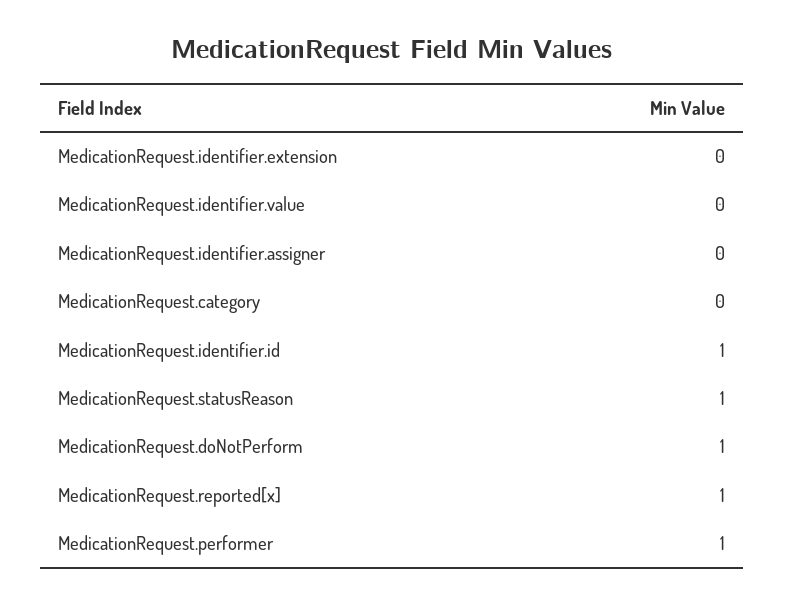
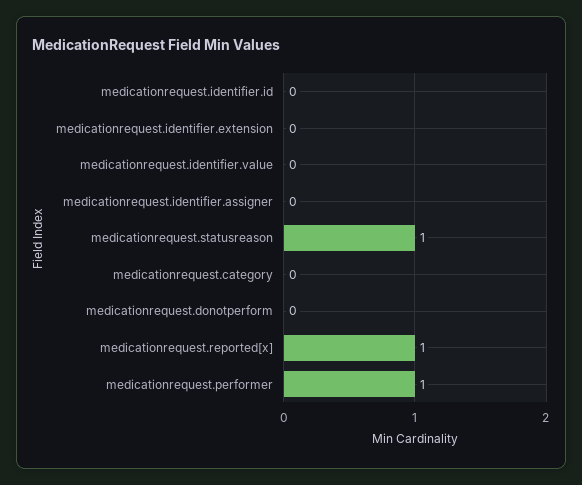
MedicationRequest.identifier.id: 1 -> 0
MedicationRequest.doNotPerform: 1 -> 0

